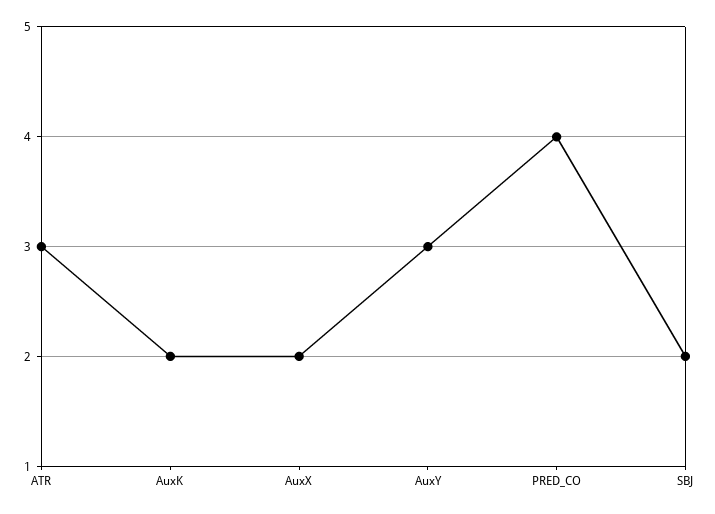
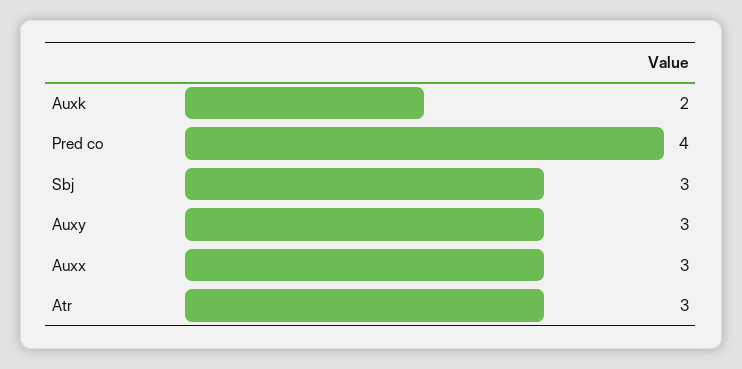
AuxX: 2 -> 3
SBJ: 2 -> 3

